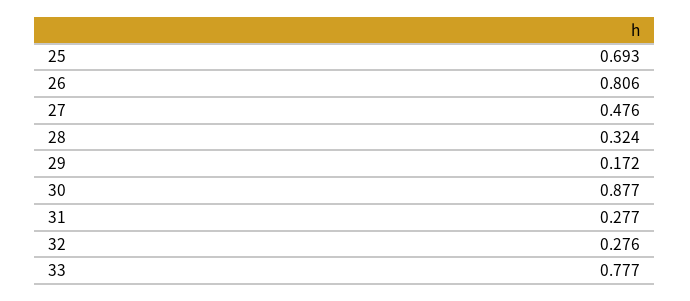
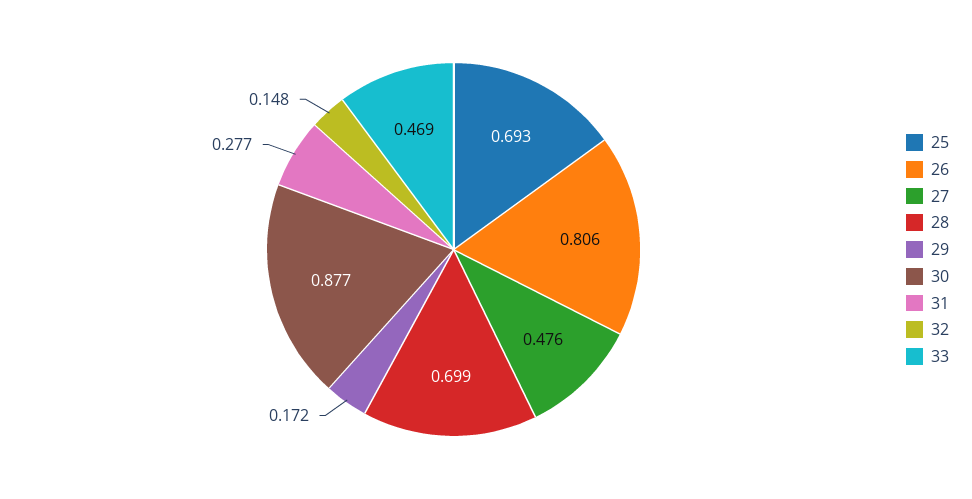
28: 0.324 -> 0.699
32: 0.276 -> 0.148
33: 0.777 -> 0.469

